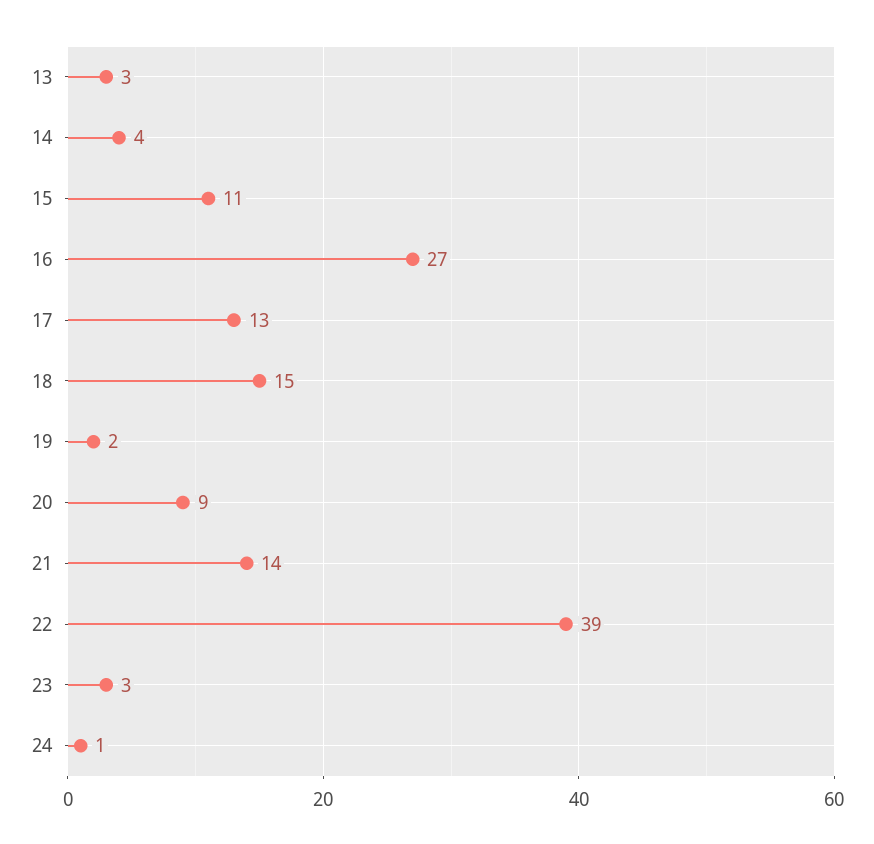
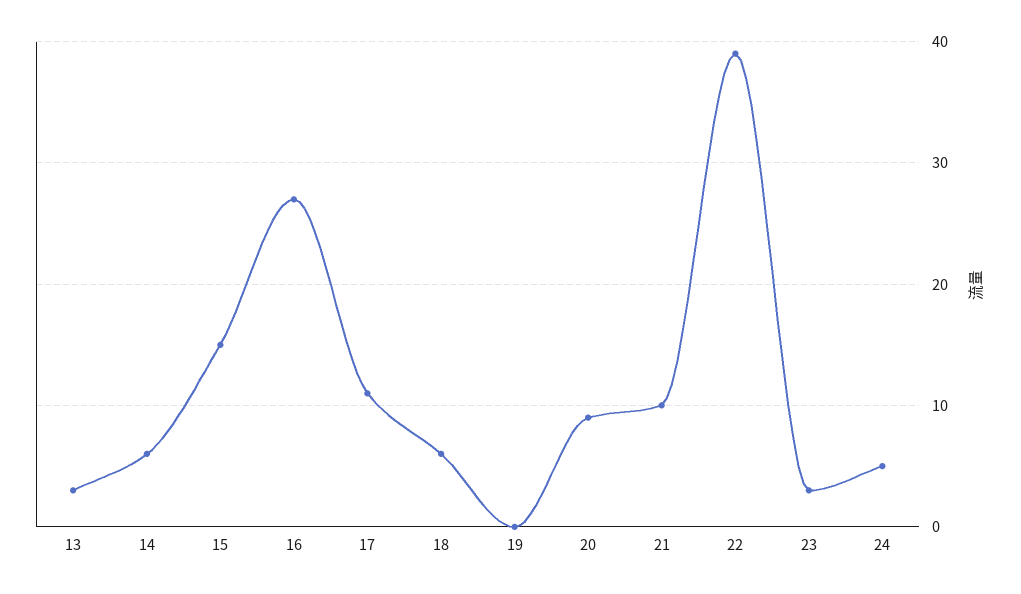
14: 4 -> 6
15: 11 -> 15
17: 13 -> 11
18: 15 -> 6
19: 2 -> 0
21: 14 -> 10
24: 1 -> 5

